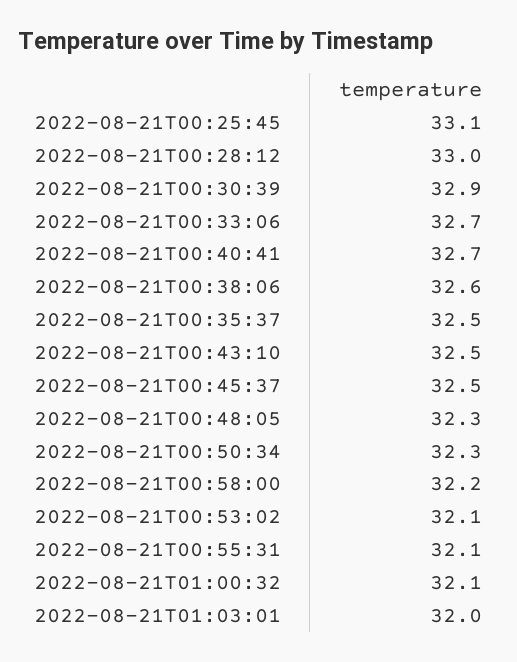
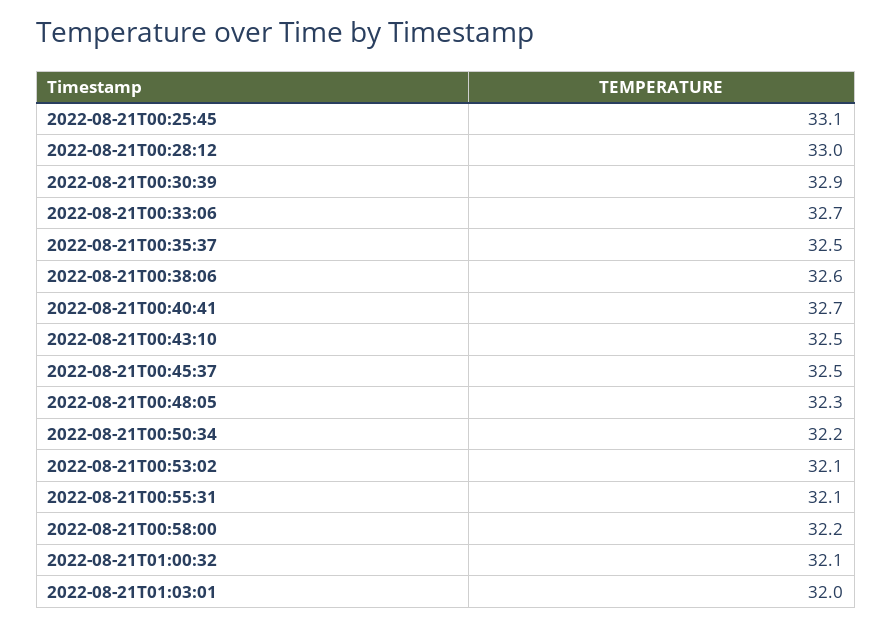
2022-08-21T00:50:34: 32.3 -> 32.2

